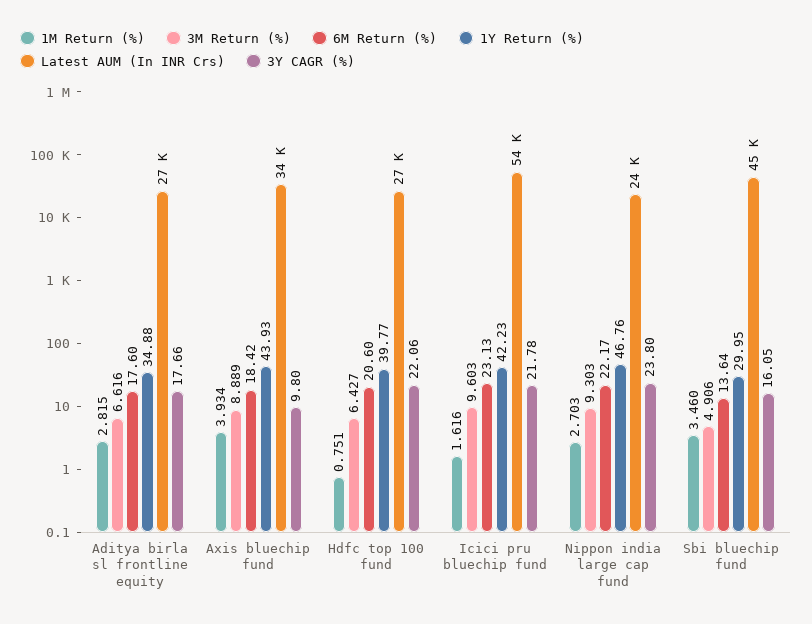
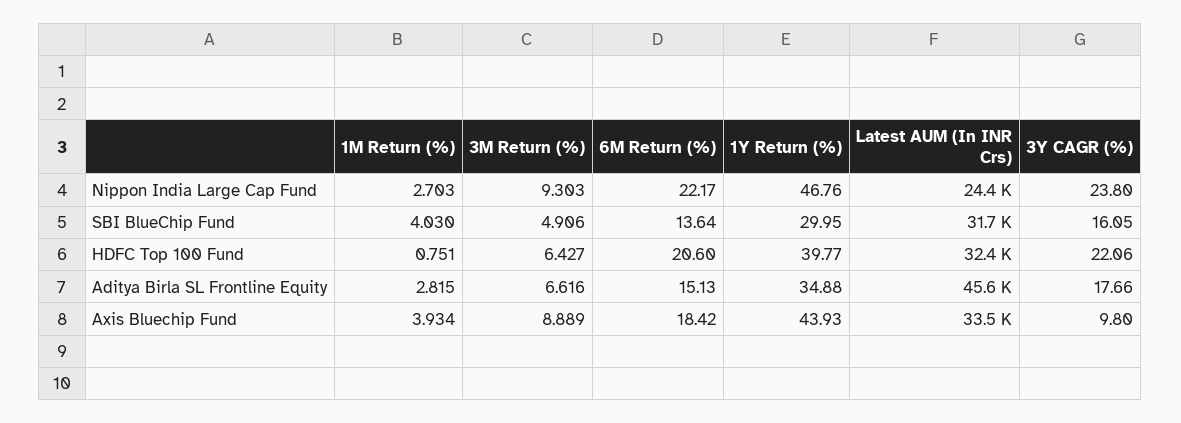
6M Return (%), Aditya birla sl frontline equity: 17.6 -> 15.13
Latest AUM (In INR Crs), Aditya birla sl frontline equity: 27000 -> 45600
Latest AUM (In INR Crs), Hdfc top 100 fund: 27000 -> 32400
1M Return (%), Icici pru bluechip fund: 1.616 -> none
3M Return (%), Icici pru bluechip fund: 9.603 -> none
6M Return (%), Icici pru bluechip fund: 23.13 -> none
1Y Return (%), Icici pru bluechip fund: 42.23 -> none
Latest AUM (In INR Crs), Icici pru bluechip fund: 54000 -> none
3Y CAGR (%), Icici pru bluechip fund: 21.78 -> none
1M Return (%), Sbi bluechip fund: 3.46 -> 4.03
Latest AUM (In INR Crs), Sbi bluechip fund: 45000 -> 31700

